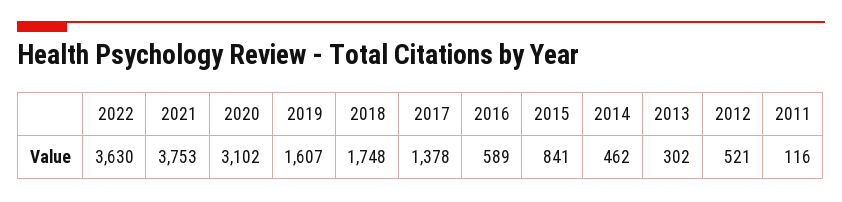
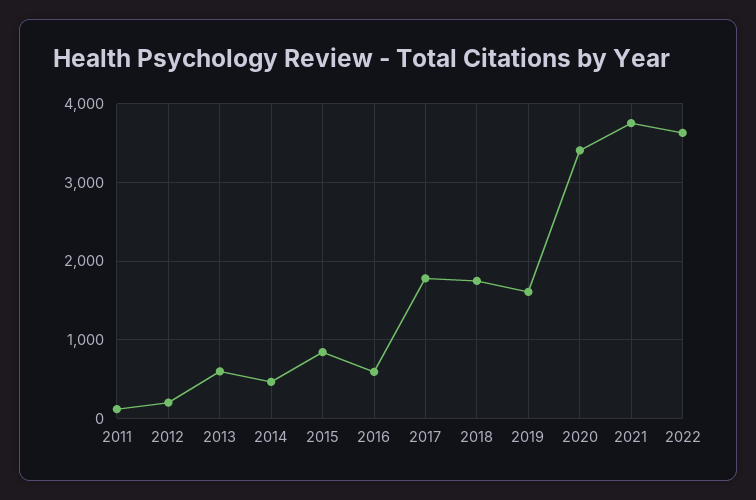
2020: 3102 -> 3400
2017: 1378 -> 1800
2013: 302 -> 600
2012: 521 -> 200

